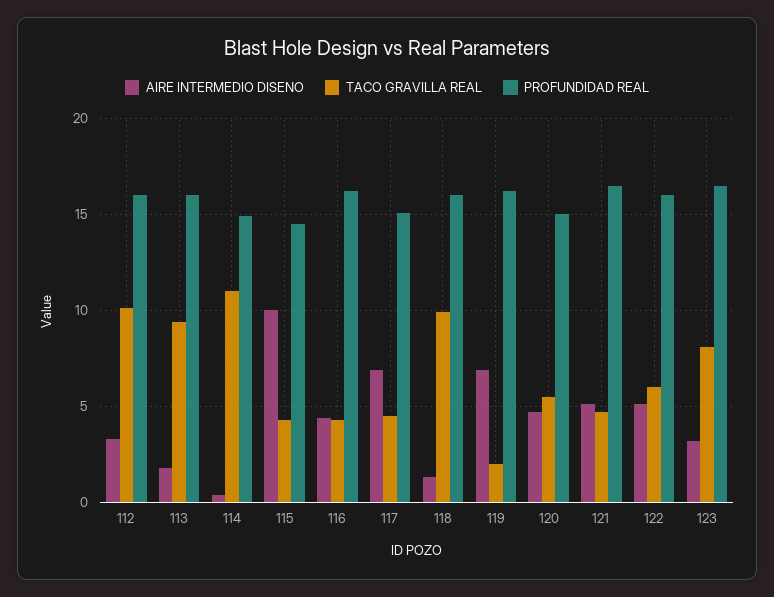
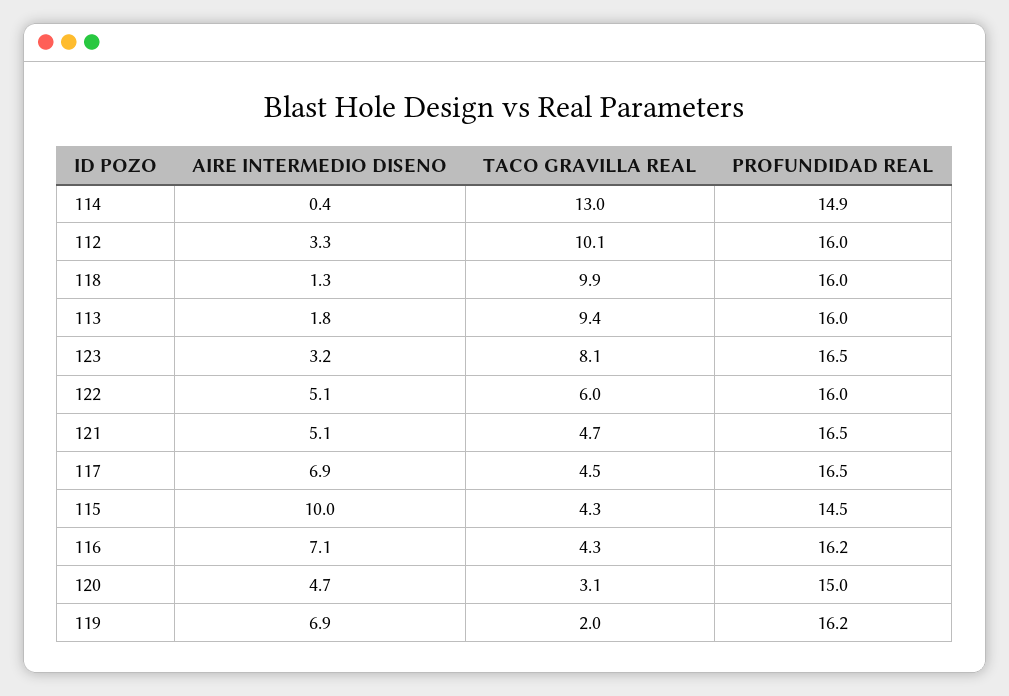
TACO GRAVILLA REAL, 114: 11 -> 13
AIRE INTERMEDIO DISENO, 116: 4.5 -> 7.1
PROFUNDIDAD REAL, 117: 15 -> 16.5
TACO GRAVILLA REAL, 120: 5.5 -> 3.1

